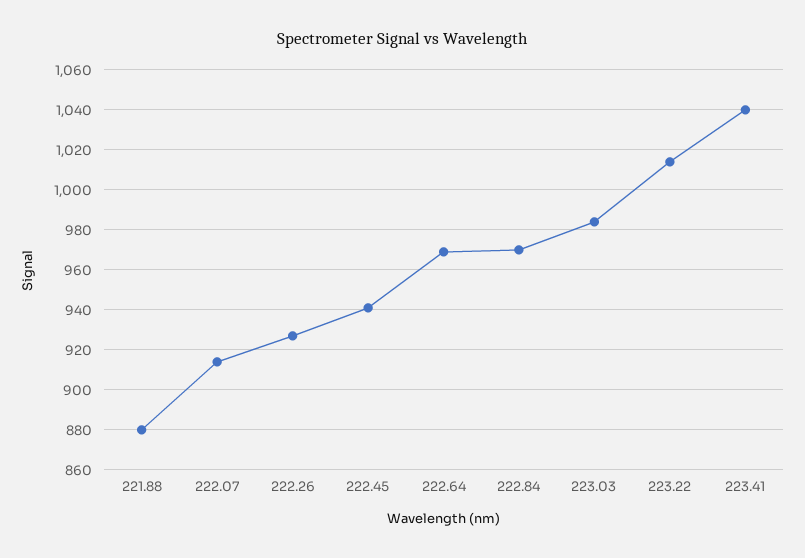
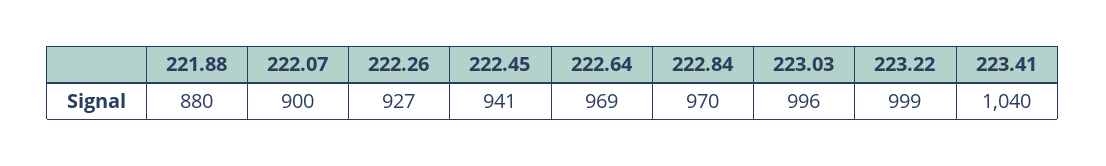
222.07: 915 -> 900
223.03: 985 -> 996
223.22: 1015 -> 999

